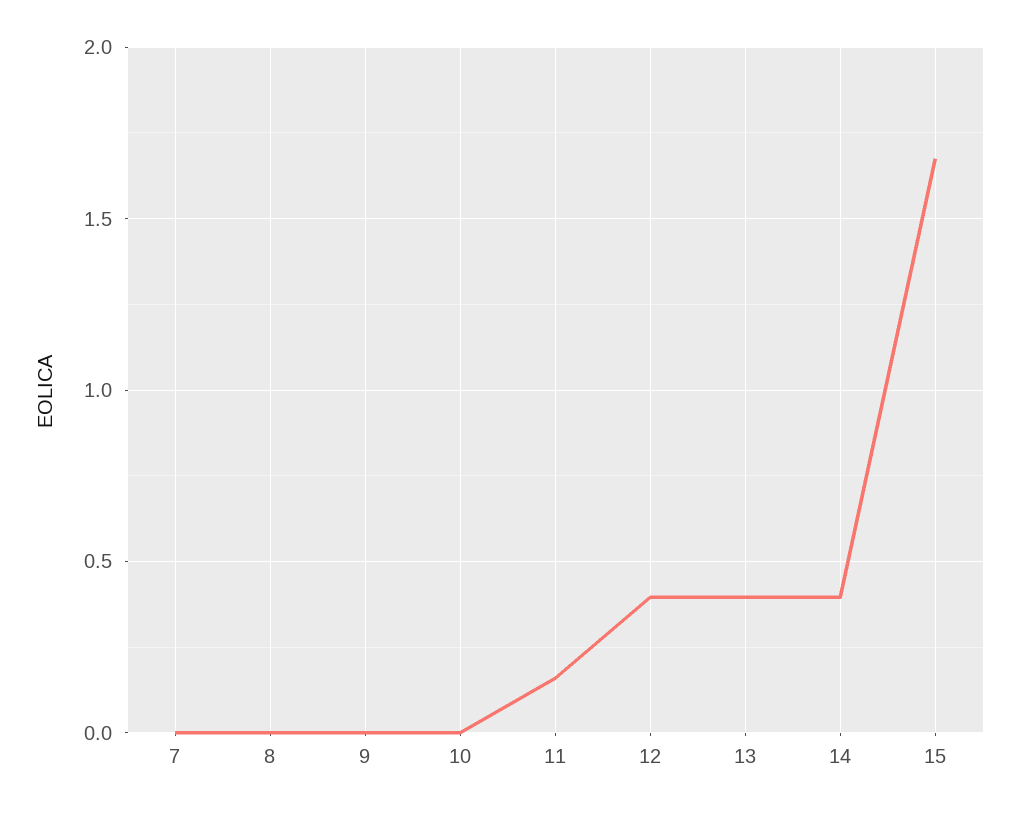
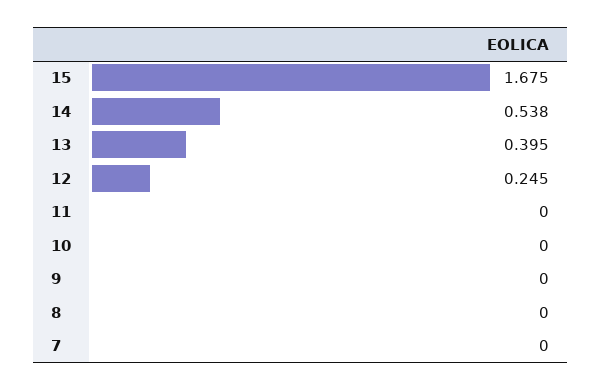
11: 0.15 -> 0
12: 0.4 -> 0.245
14: 0.4 -> 0.538

